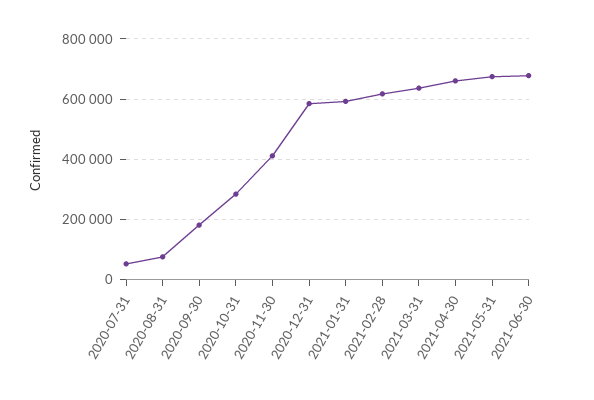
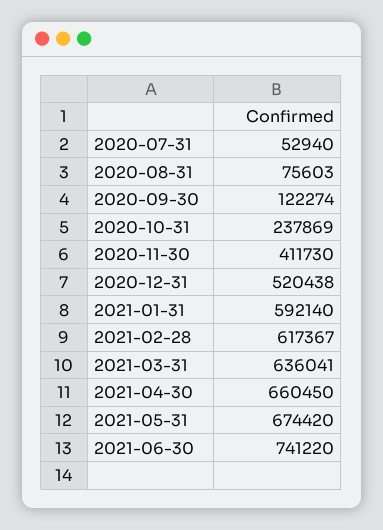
2020-09-30: 180000 -> 122274
2020-10-31: 280000 -> 237869
2020-12-31: 580000 -> 520438
2021-06-30: 680000 -> 741220

